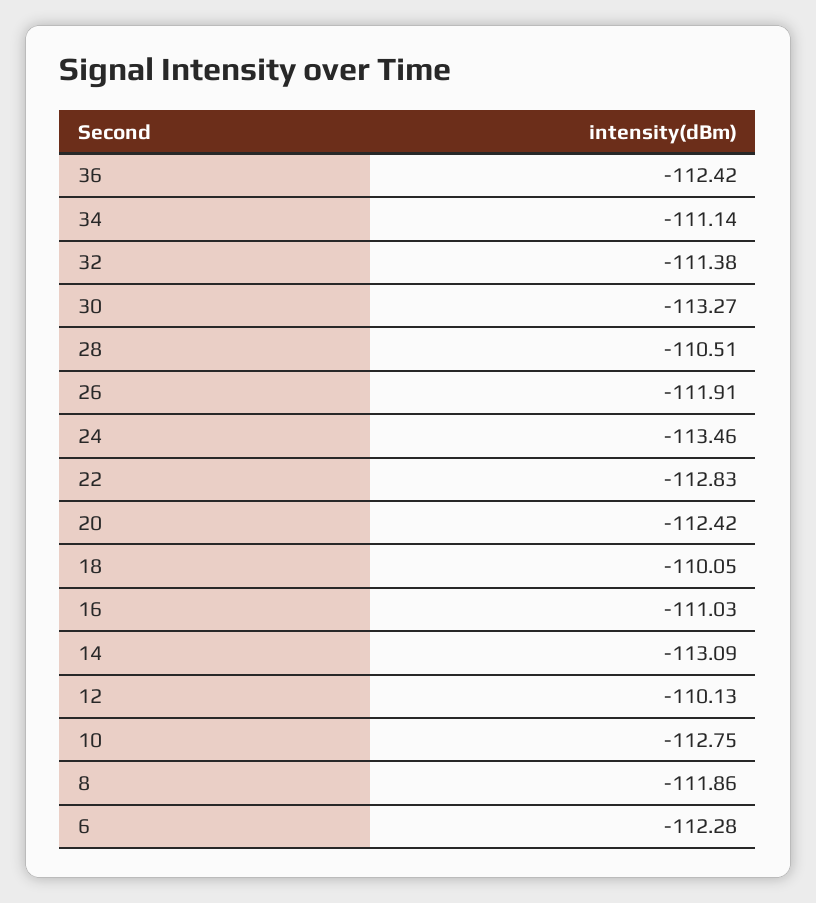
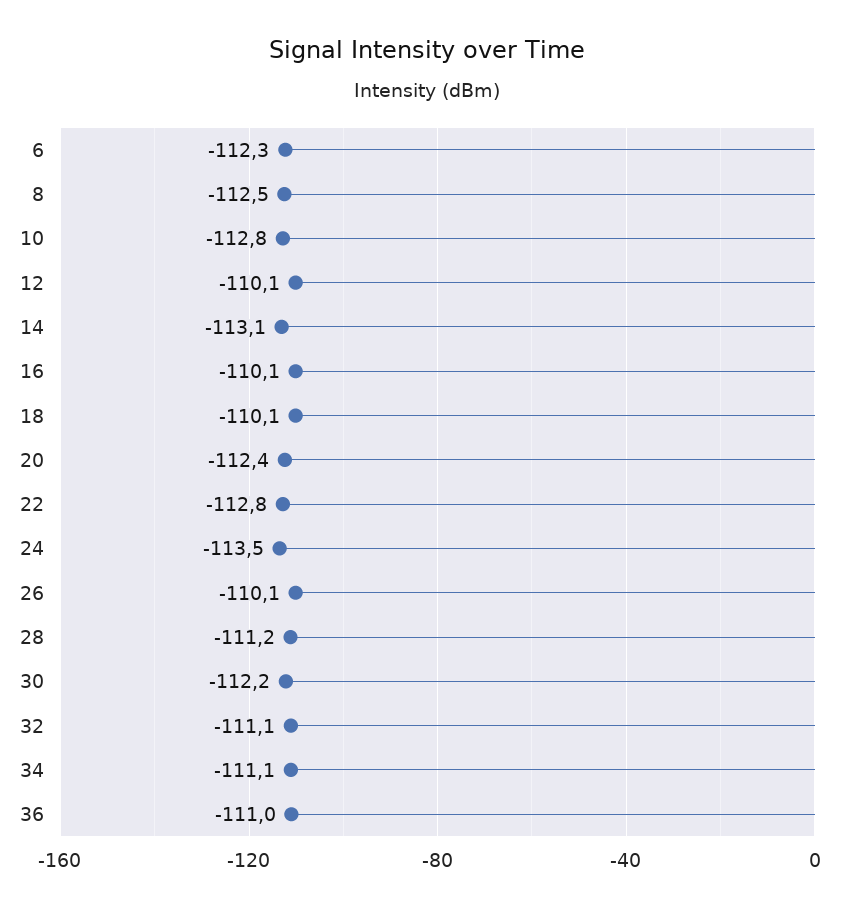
36: -112.42 -> -111
32: -111.38 -> -111.1
30: -113.27 -> -112.2
28: -110.51 -> -111.2
26: -111.91 -> -110.1
16: -111.03 -> -110.1
8: -111.86 -> -112.5

